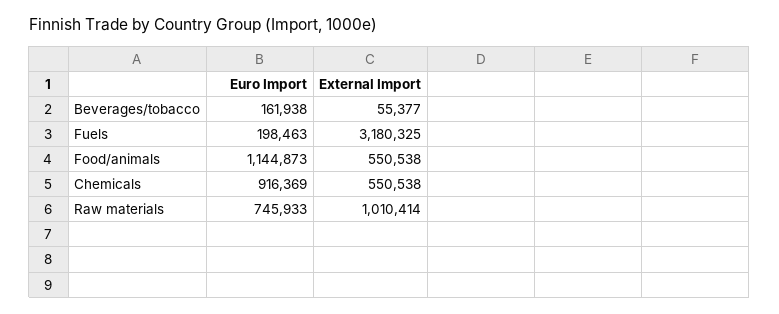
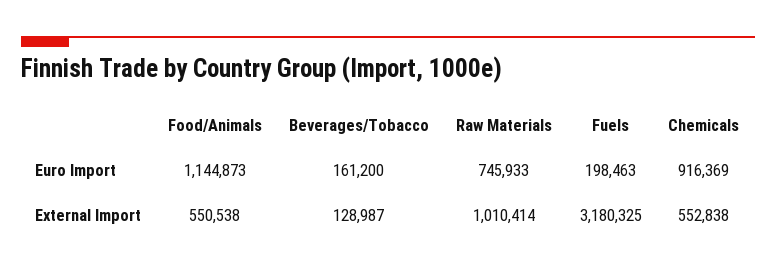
Euro Import, Beverages/tobacco: 161938 -> 161200
External Import, Beverages/tobacco: 55377 -> 128987
External Import, Chemicals: 550538 -> 552838

